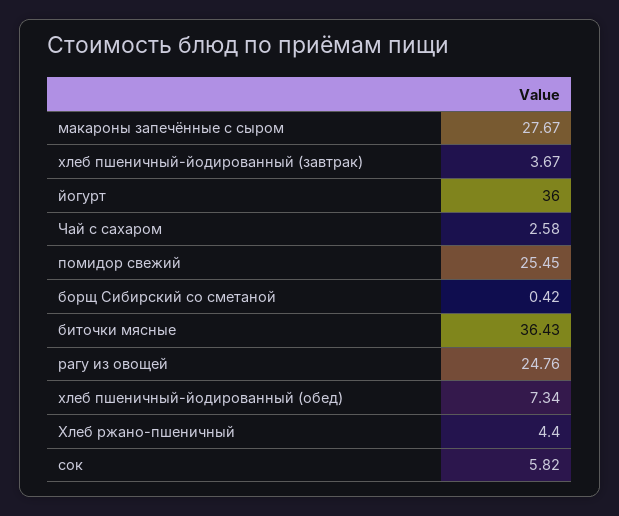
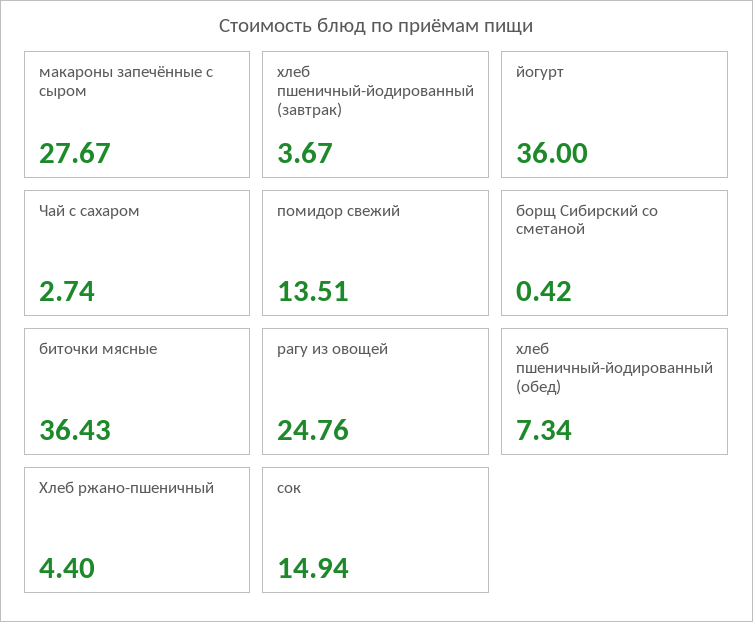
Чай с сахаром: 2.58 -> 2.74
помидор свежий: 25.45 -> 13.51
сок: 5.82 -> 14.94

